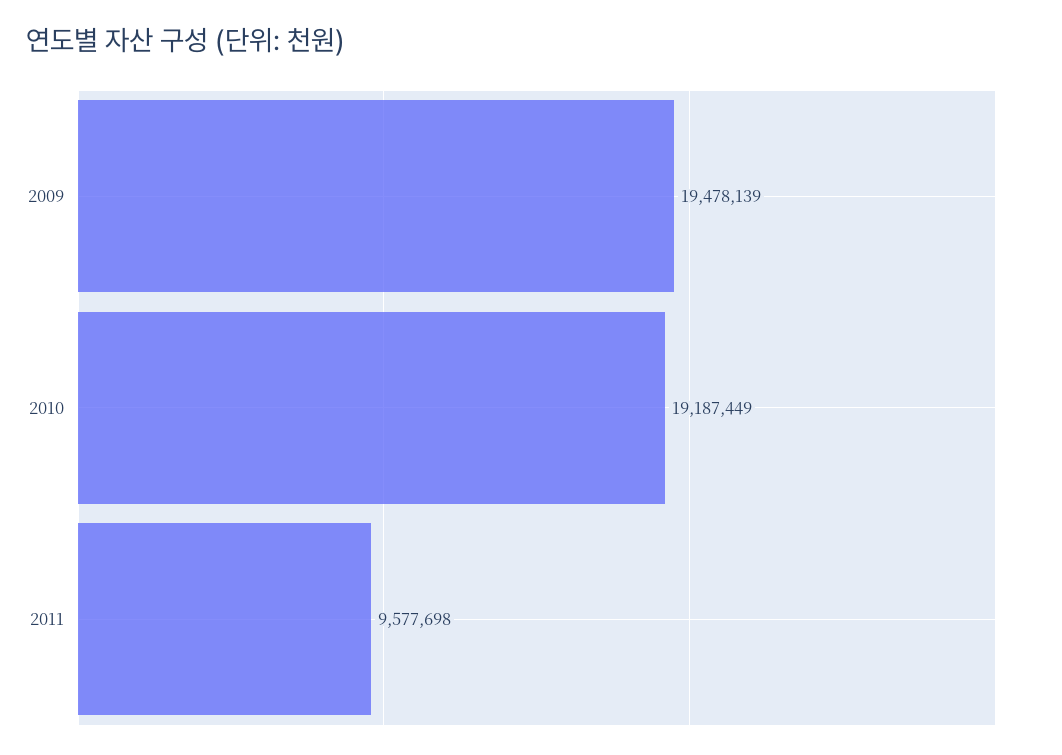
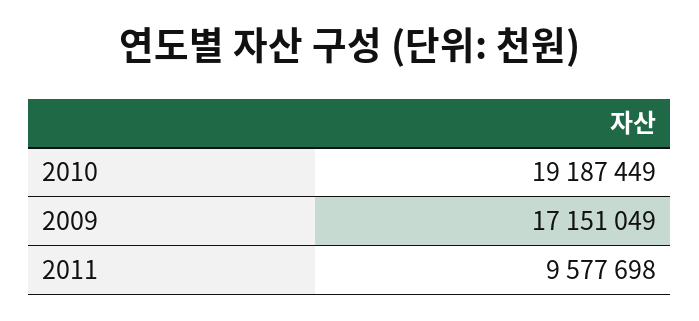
2009: 19478139 -> 17151049

